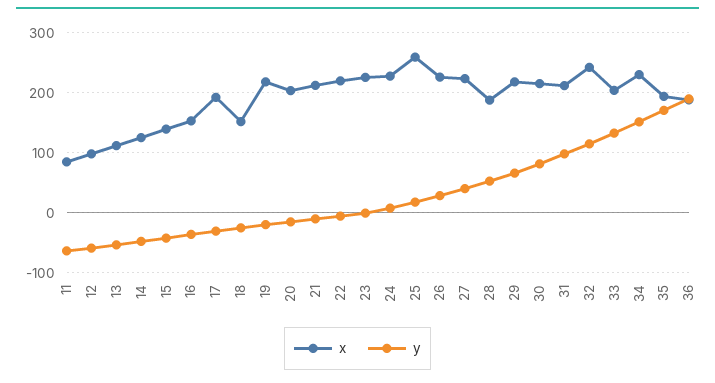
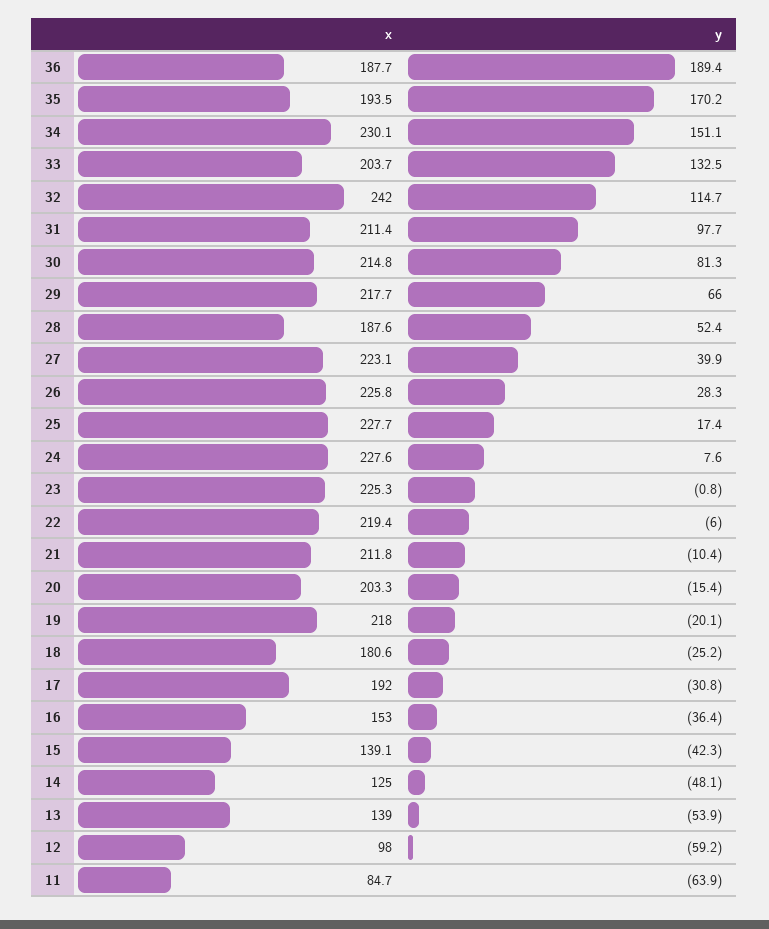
x, 13: 110 -> 139
x, 18: 150 -> 180.6
x, 25: 260 -> 227.7

